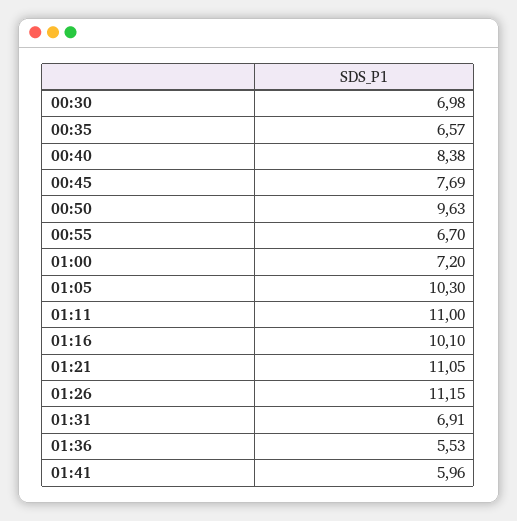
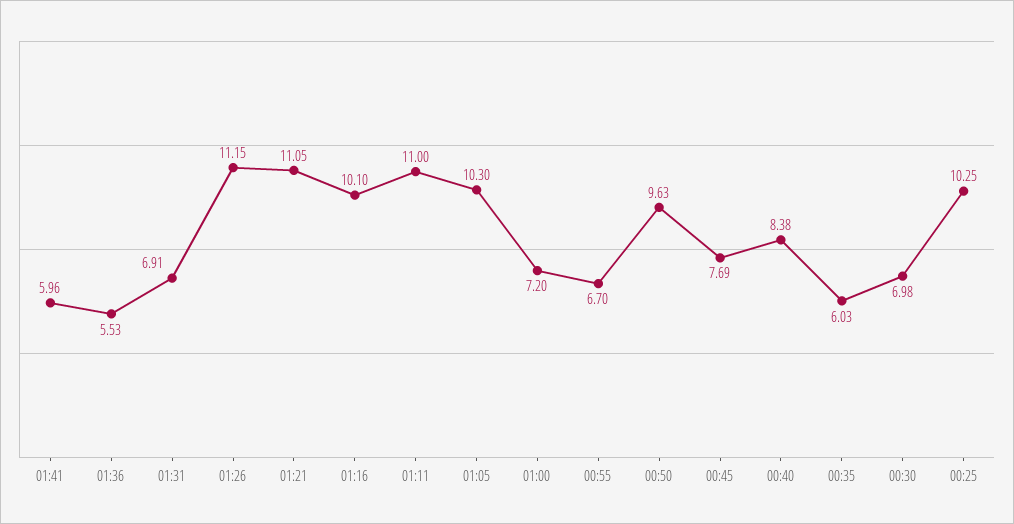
00:35: 6.57 -> 6.03
00:25: none -> 10.25

